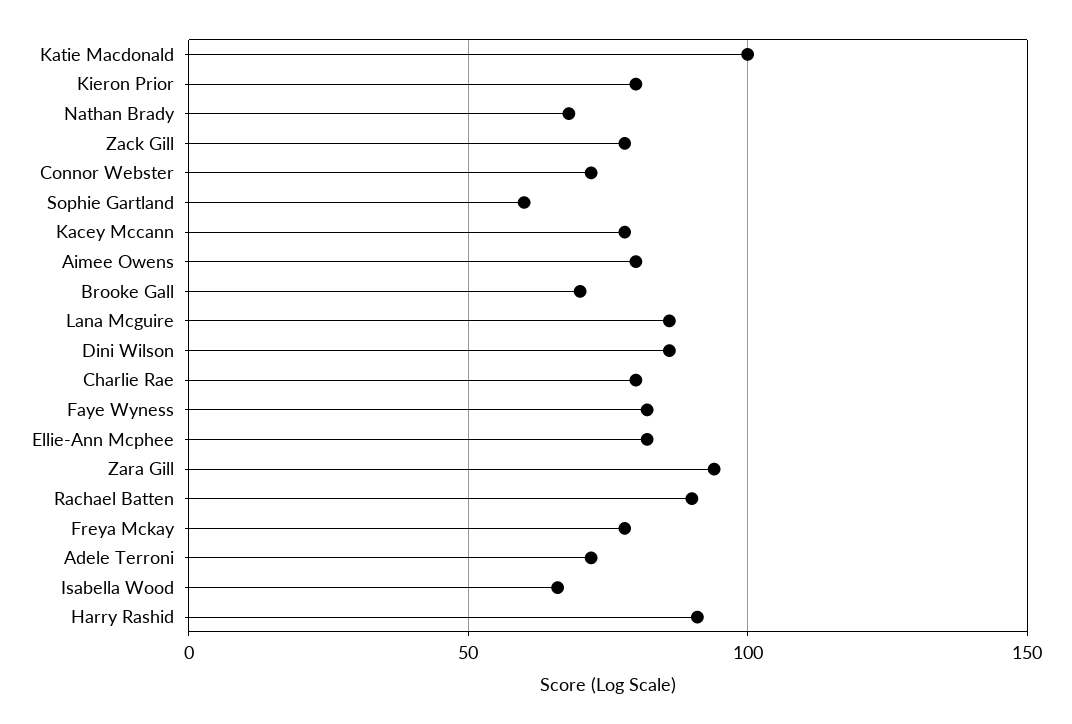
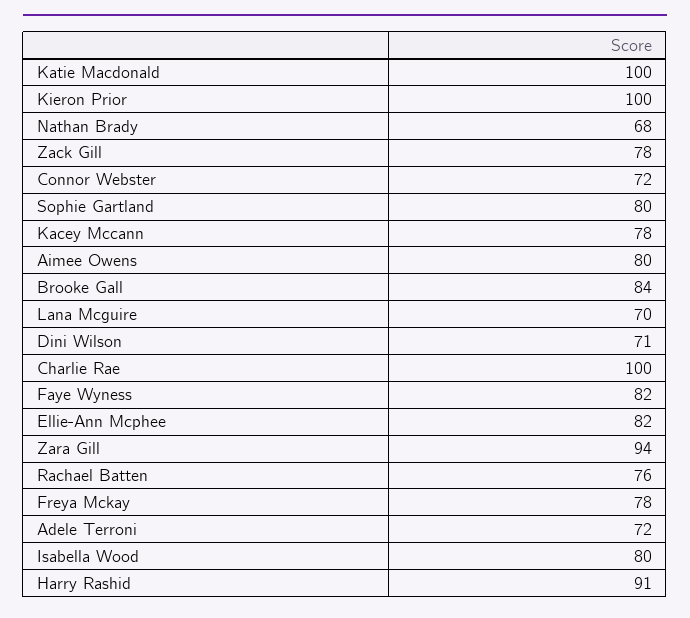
Kieron Prior: 80 -> 100
Sophie Gartland: 60 -> 80
Brooke Gall: 70 -> 84
Lana Mcguire: 85 -> 70
Dini Wilson: 85 -> 71
Charlie Rae: 80 -> 100
Rachael Batten: 90 -> 76
Isabella Wood: 65 -> 80

